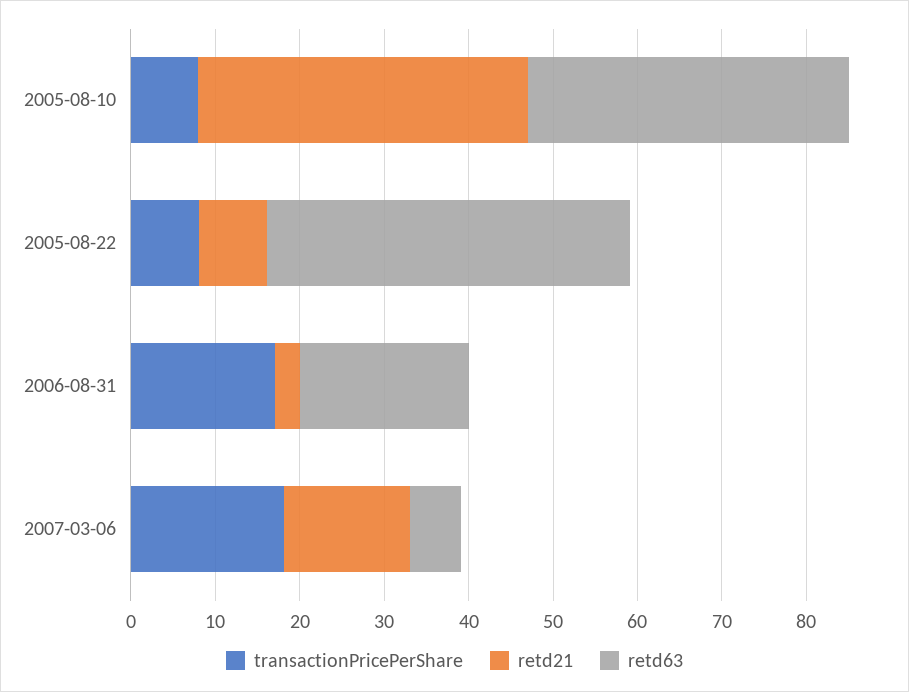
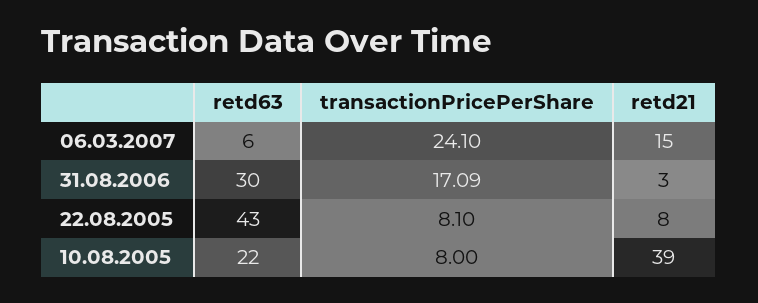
retd63, 2005-08-10: 38 -> 22
retd63, 2006-08-31: 20 -> 30
transactionPricePerShare, 2007-03-06: 18 -> 24.1

